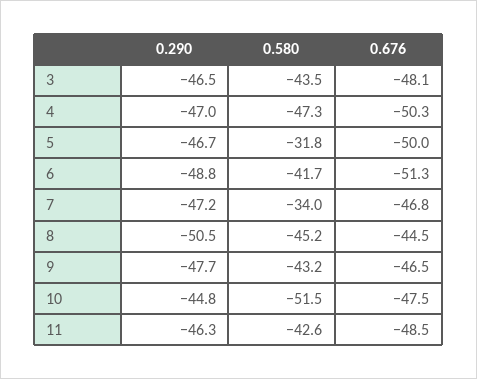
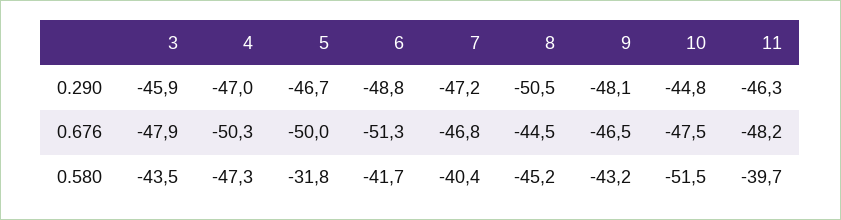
0.290, 3: -46.5 -> -45.9
0.676, 3: -48.1 -> -47.9
0.580, 7: -34 -> -40.4
0.290, 9: -47.7 -> -48.1
0.580, 11: -42.6 -> -39.7
0.676, 11: -48.5 -> -48.2

